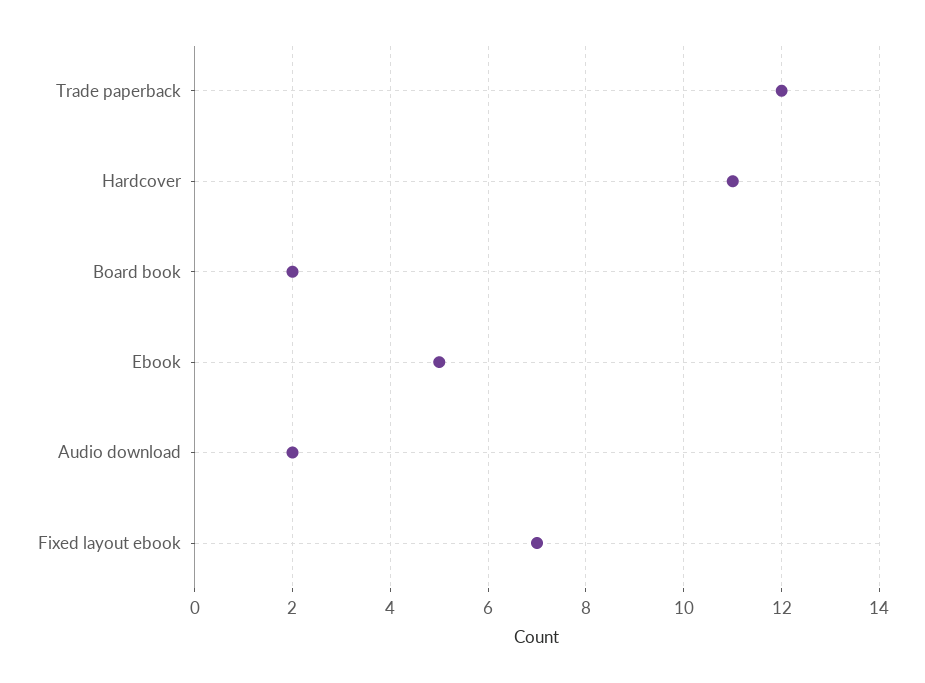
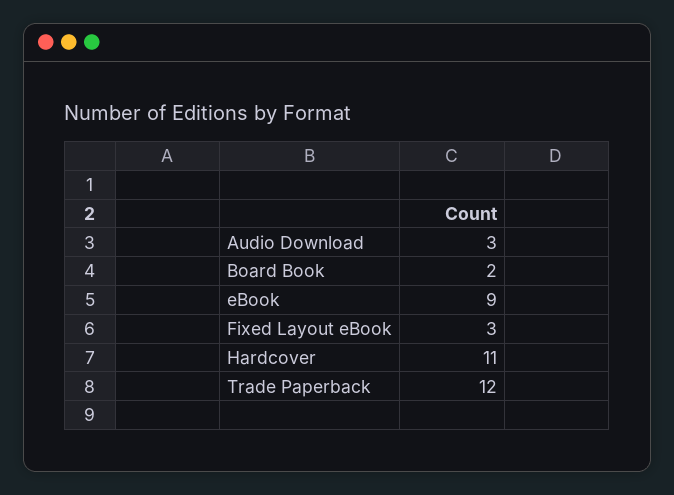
Ebook: 5 -> 9
Audio download: 2 -> 3
Fixed layout ebook: 7 -> 3

